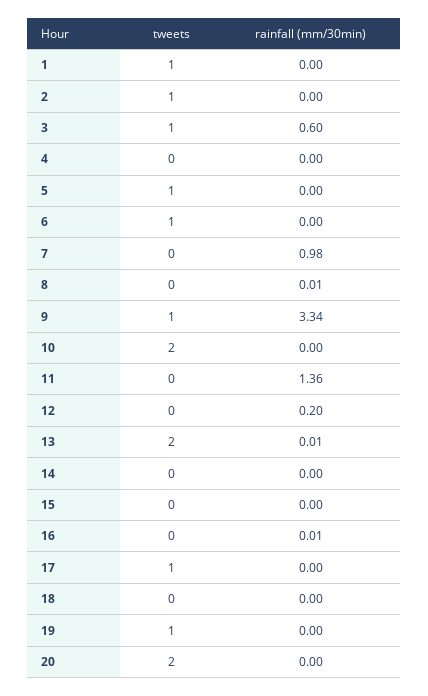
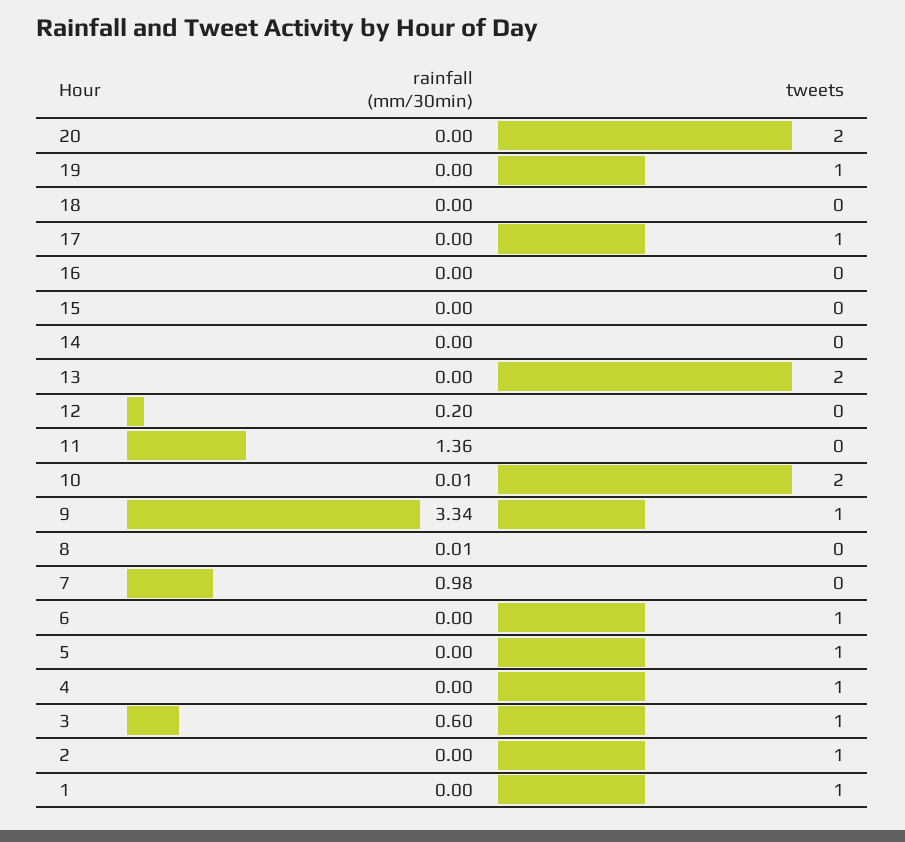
tweets, 4: 0 -> 1
rainfall (mm/30min), 10: 0 -> 0.01
rainfall (mm/30min), 13: 0.01 -> 0
rainfall (mm/30min), 16: 0.01 -> 0

